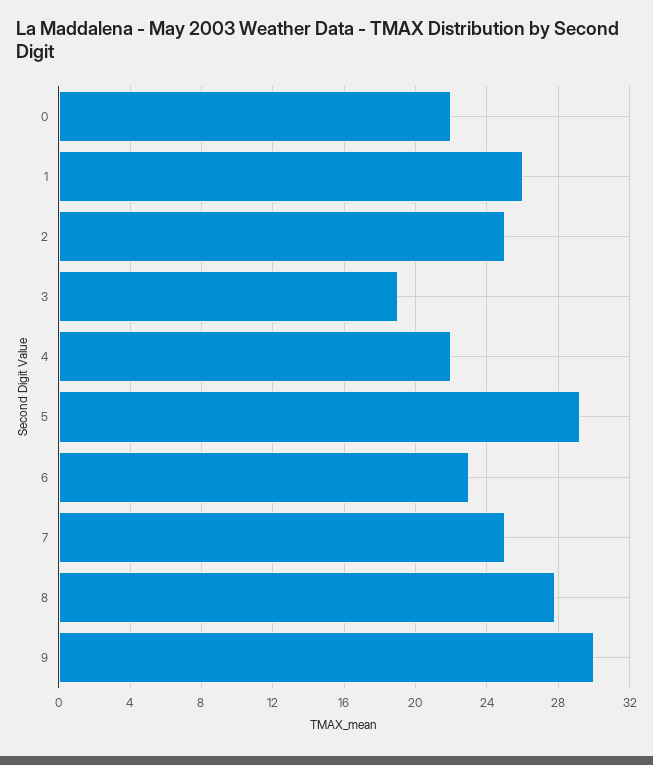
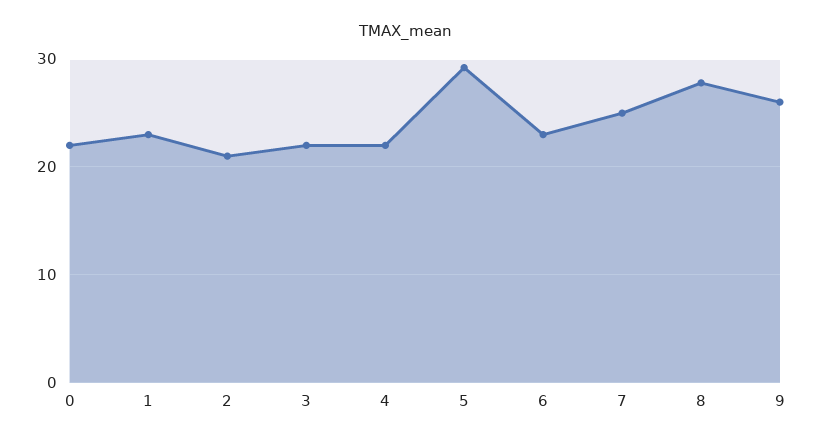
1: 26 -> 23
2: 25 -> 21
3: 19 -> 22
9: 30 -> 26

